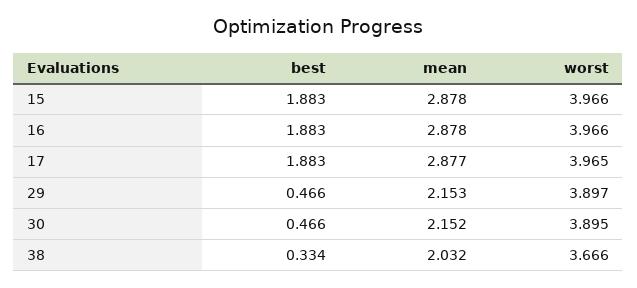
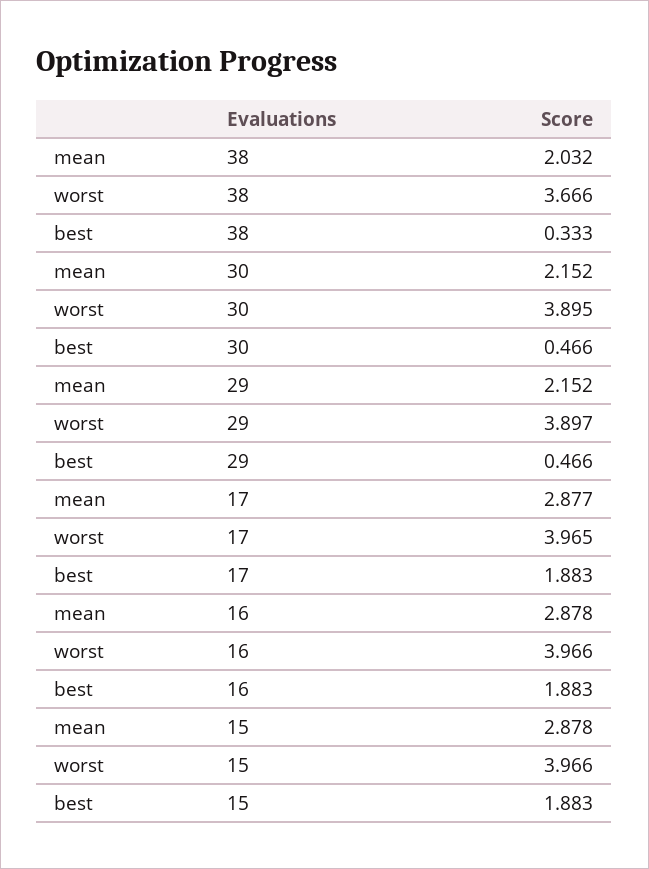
mean, 29: 2.153 -> 2.152
best, 38: 0.334 -> 0.333

